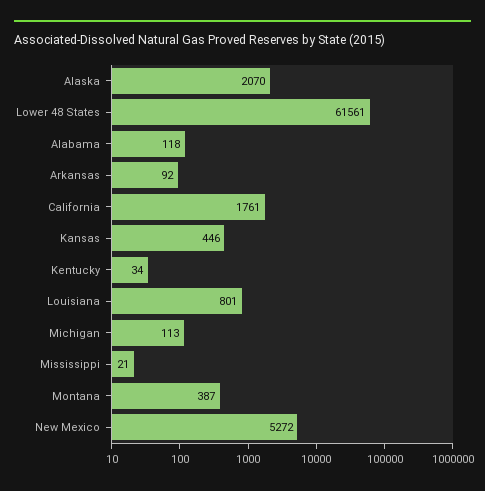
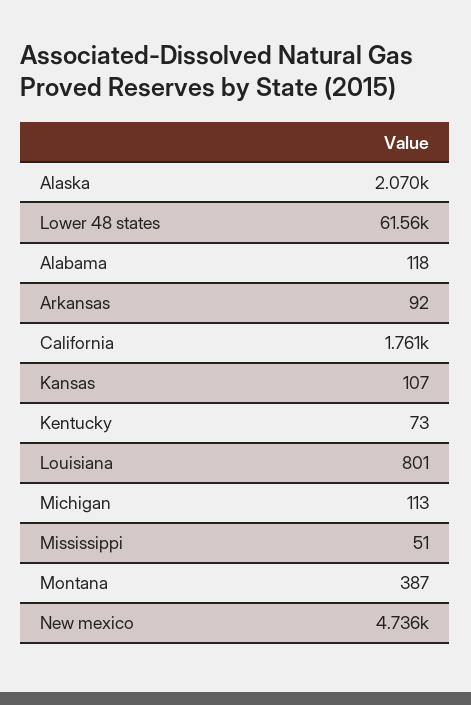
Kansas: 446 -> 107
Kentucky: 34 -> 73
Mississippi: 21 -> 51
New Mexico: 5272 -> 4736

